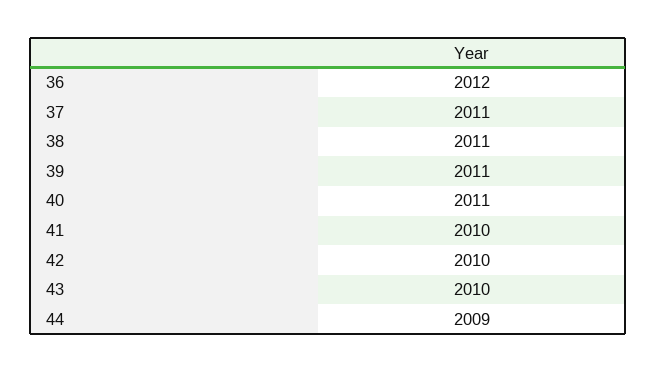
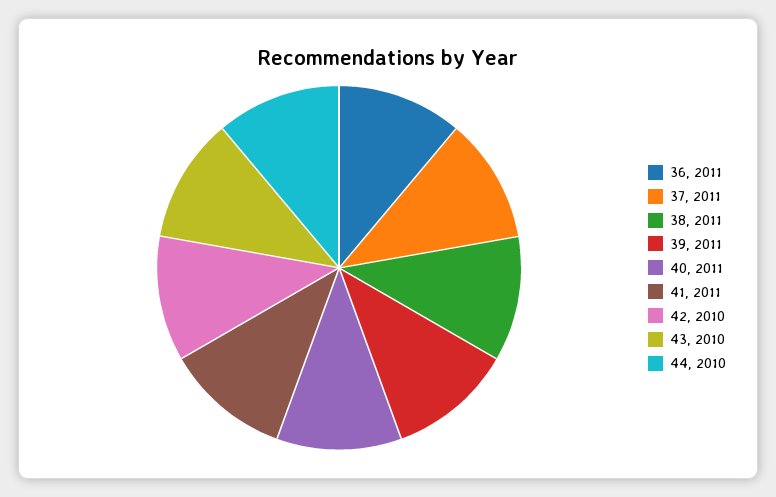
36: 2012 -> 2011
41: 2010 -> 2011
44: 2009 -> 2010

